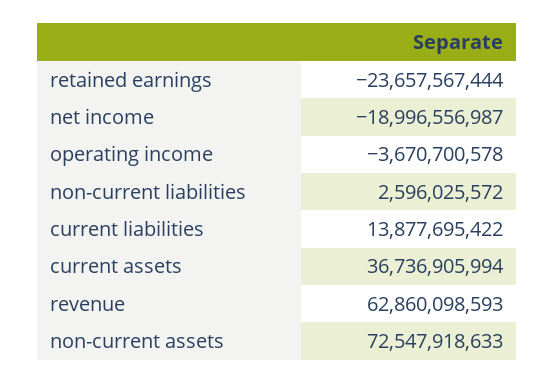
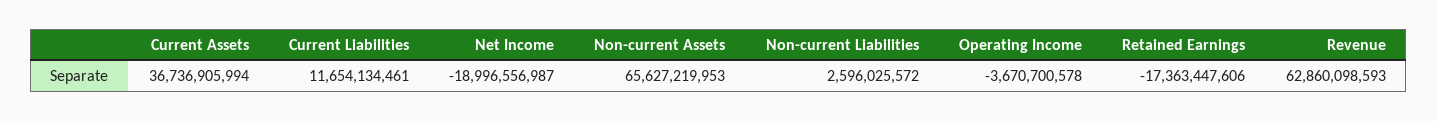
retained earnings: -23657567444 -> -17363447606
current liabilities: 13877695422 -> 11654134461
non-current assets: 72547918633 -> 65627219953

